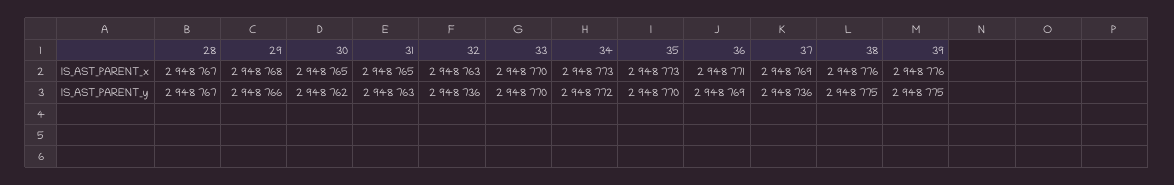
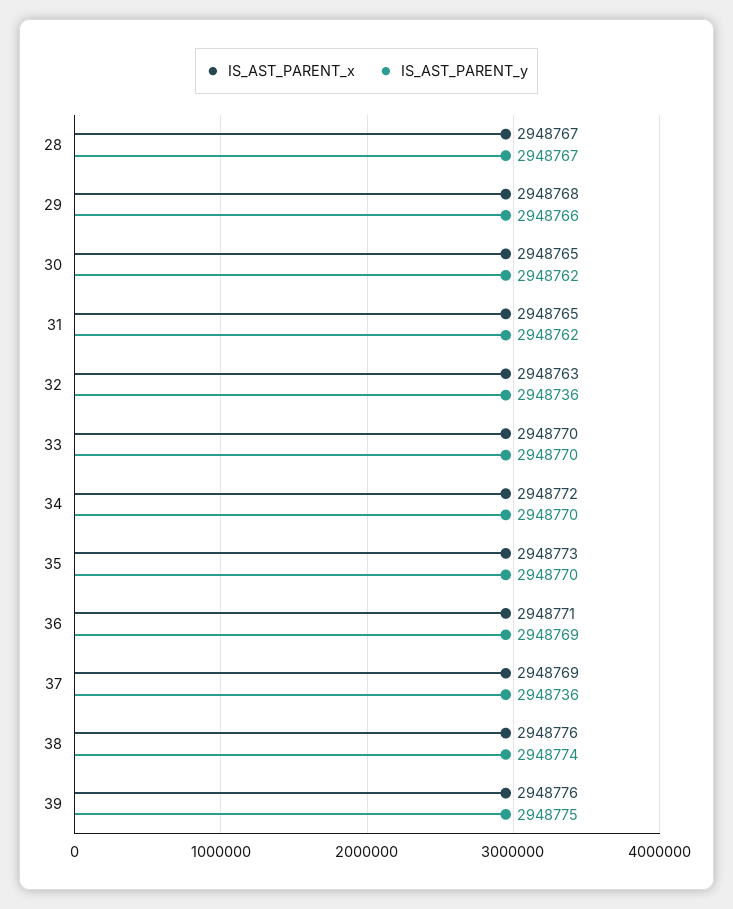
IS_AST_PARENT_x, 34: 2948773 -> 2948772
IS_AST_PARENT_y, 31: 2948763 -> 2948762
IS_AST_PARENT_y, 34: 2948772 -> 2948770
IS_AST_PARENT_y, 38: 2948775 -> 2948774

